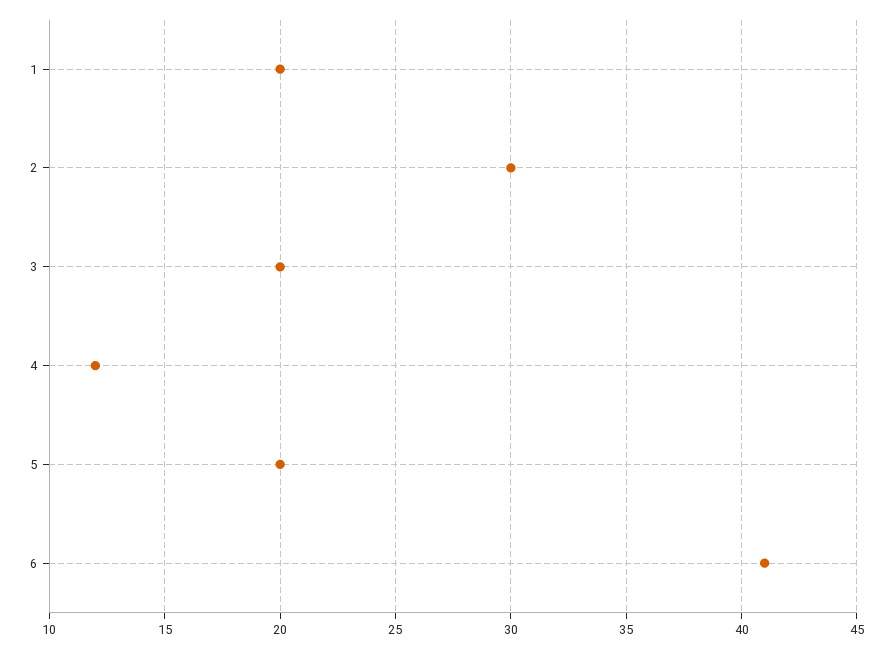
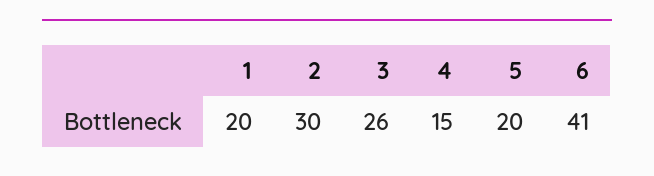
3: 20 -> 26
4: 12 -> 15

